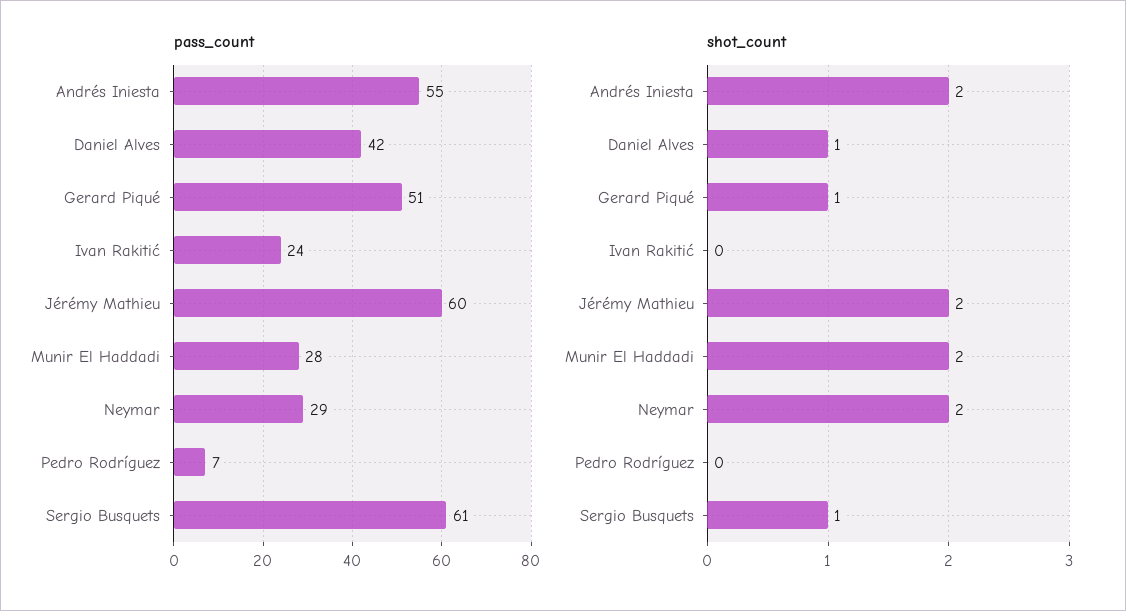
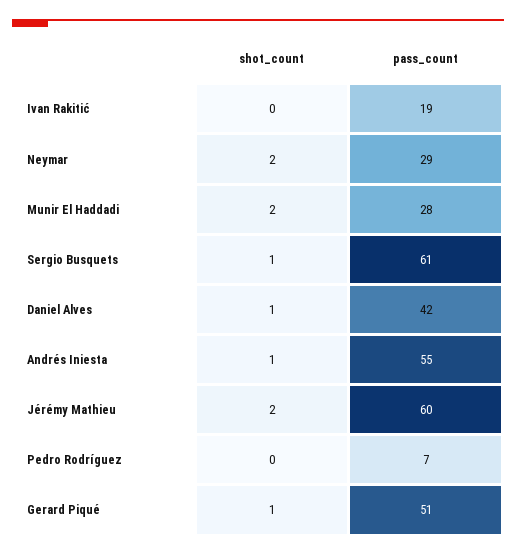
pass_count, Ivan Rakitić: 24 -> 19
shot_count, Andrés Iniesta: 2 -> 1

